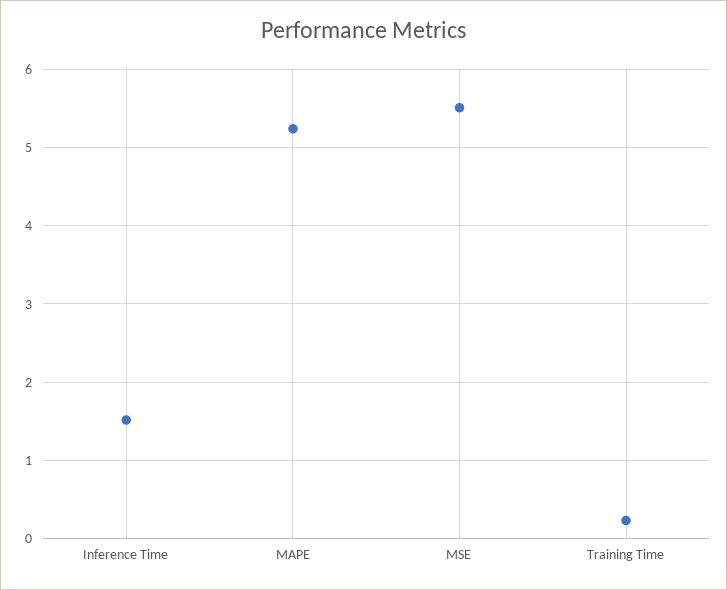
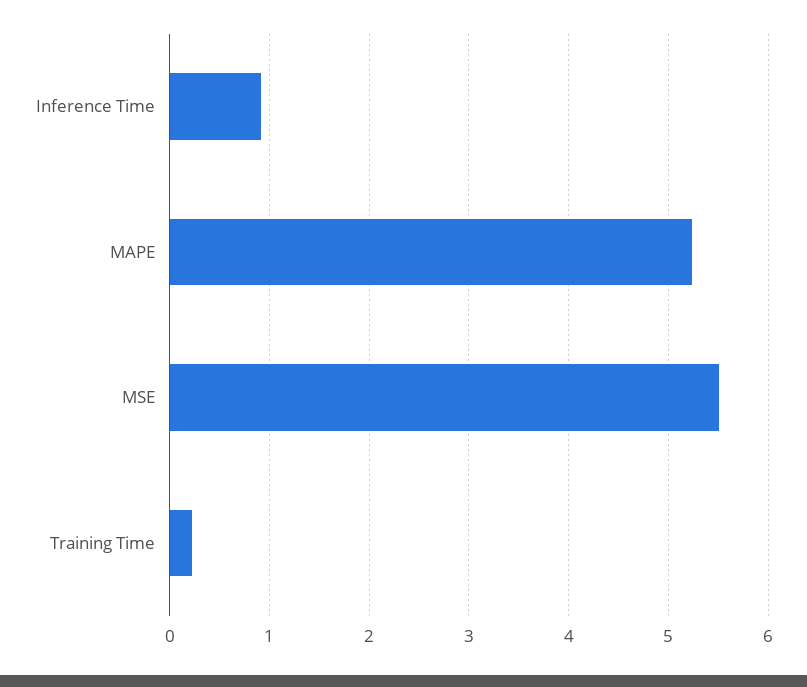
Inference Time: 1.5 -> 0.9

